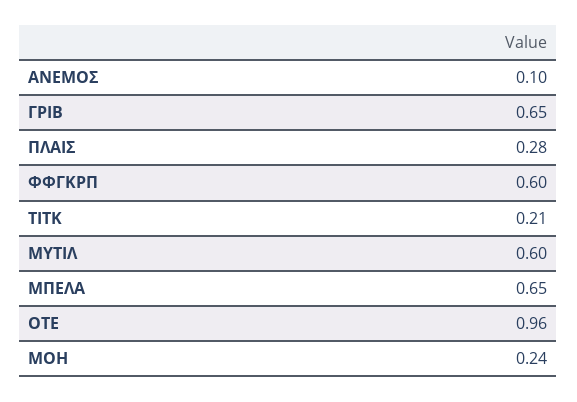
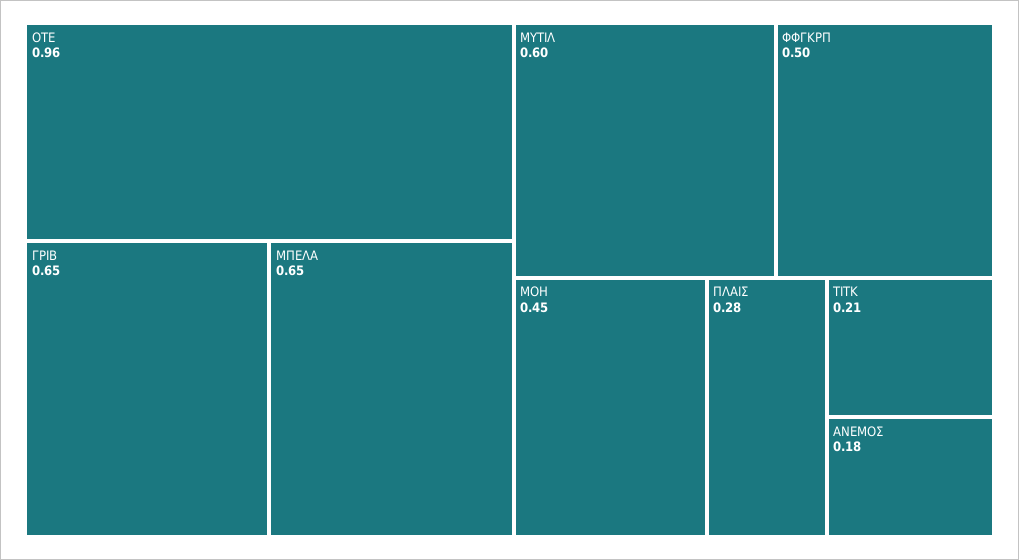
ΑΝΕΜΟΣ: 0.1 -> 0.18
ΦΦΓΚΡΠ: 0.6 -> 0.5
ΜΟΗ: 0.24 -> 0.45

